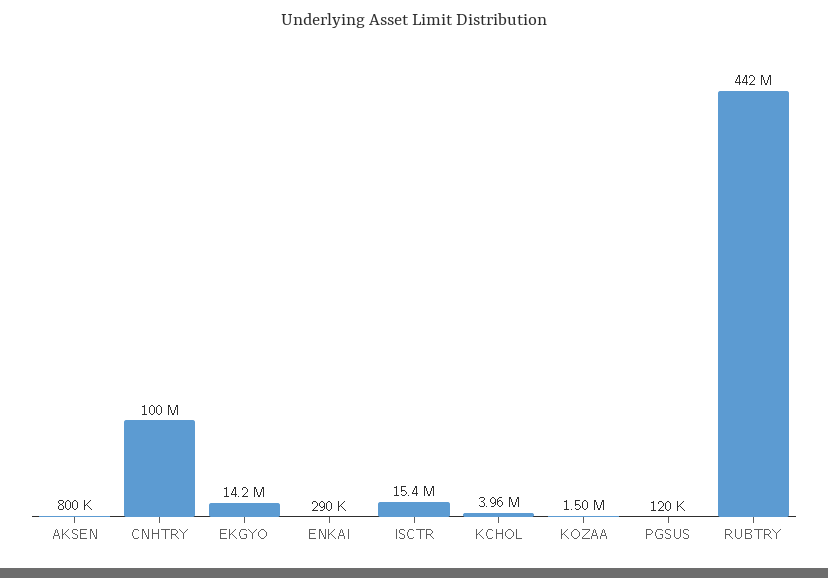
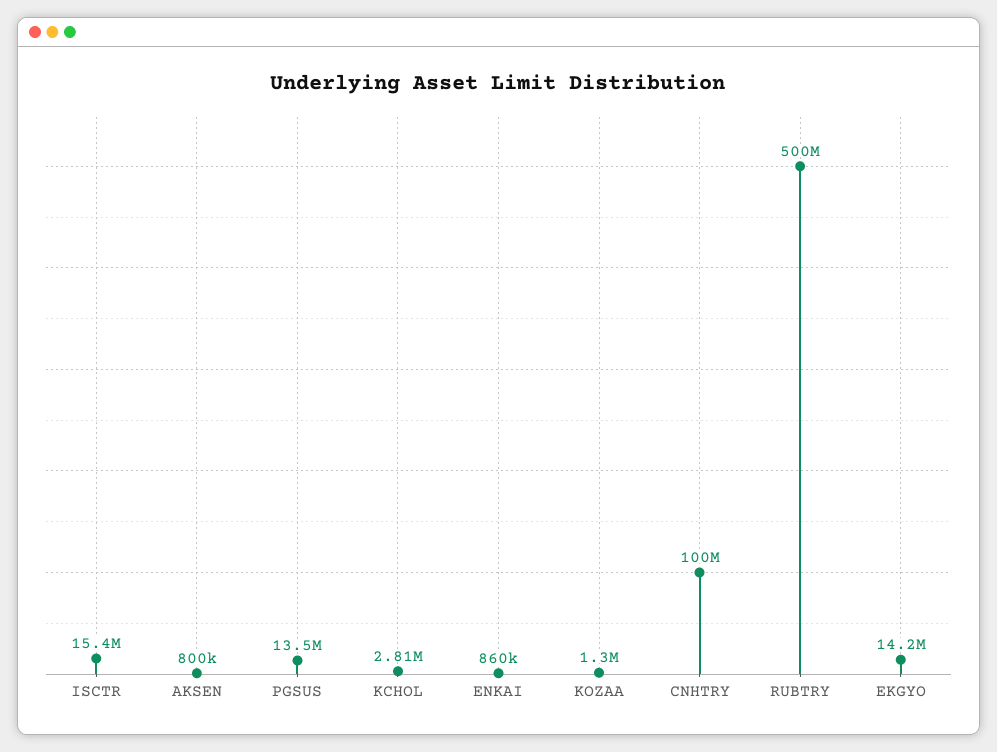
ENKAI: 290000 -> 860000
KCHOL: 3960000 -> 2810000
KOZAA: 1500000 -> 1300000
PGSUS: 120000 -> 13500000
RUBTRY: 442000000 -> 500000000

